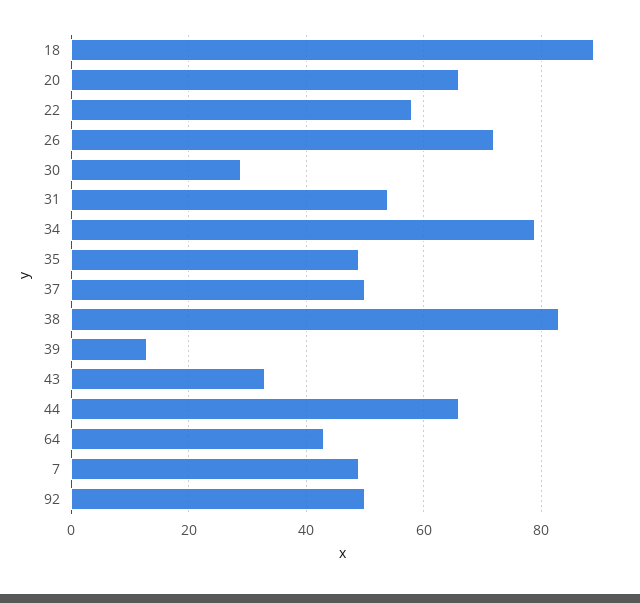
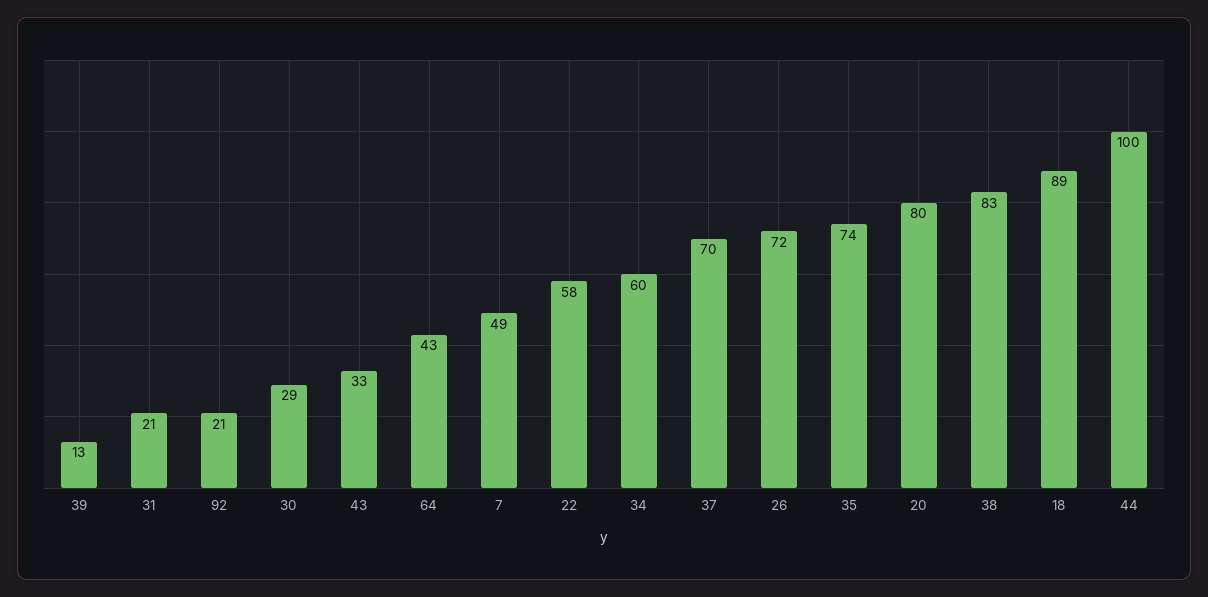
20: 65 -> 80
31: 55 -> 21
34: 80 -> 60
35: 50 -> 74
37: 50 -> 70
44: 65 -> 100
92: 50 -> 21

